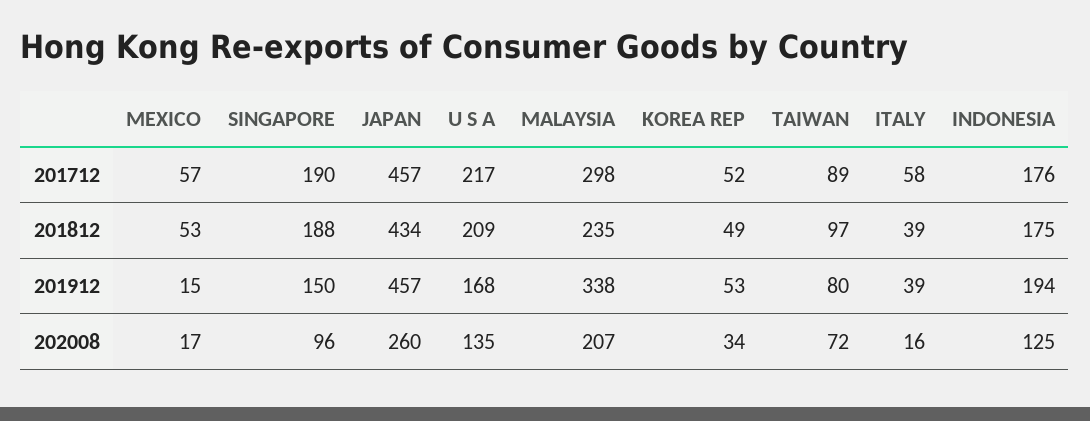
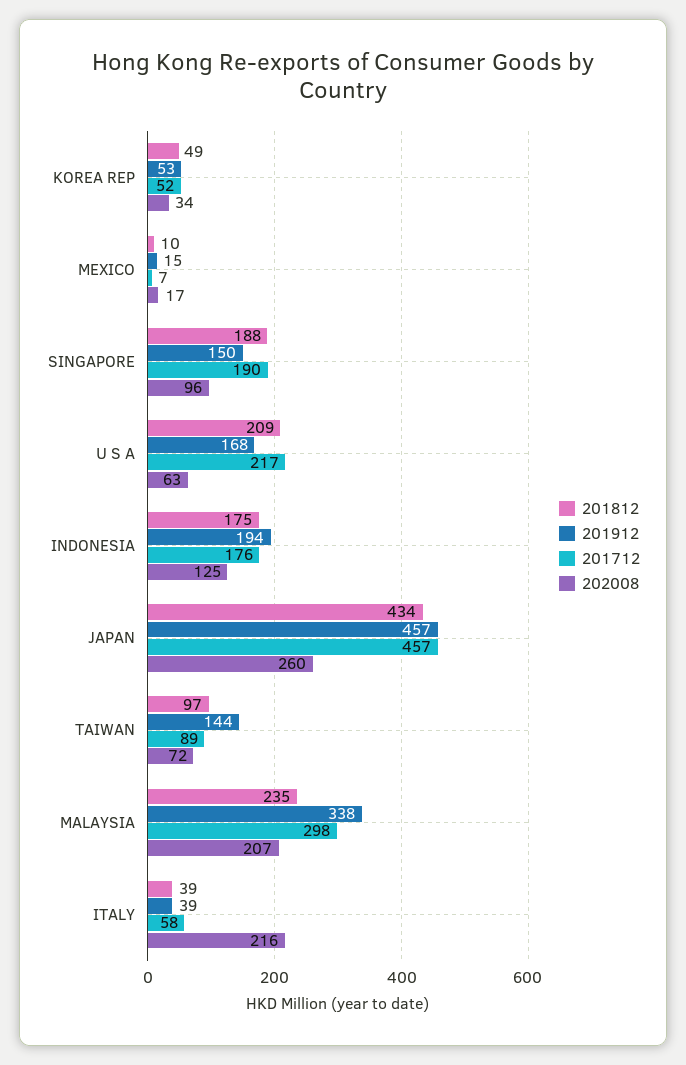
201712, MEXICO: 57 -> 7
201812, MEXICO: 53 -> 10
201912, TAIWAN: 80 -> 144
202008, U S A: 135 -> 63
202008, ITALY: 16 -> 216

